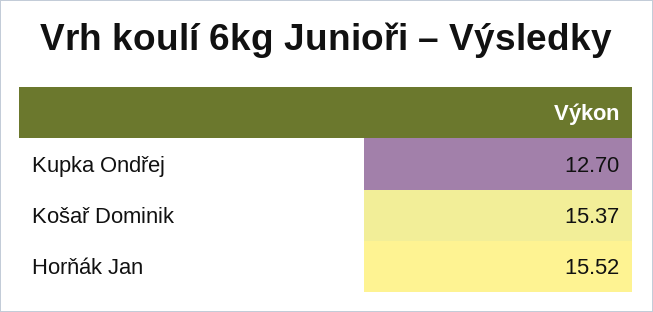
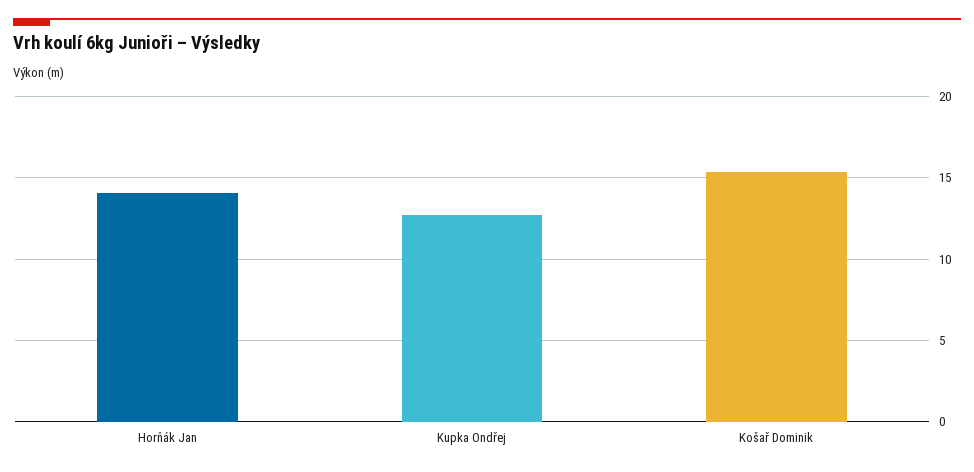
Horňák Jan: 15.52 -> 14

